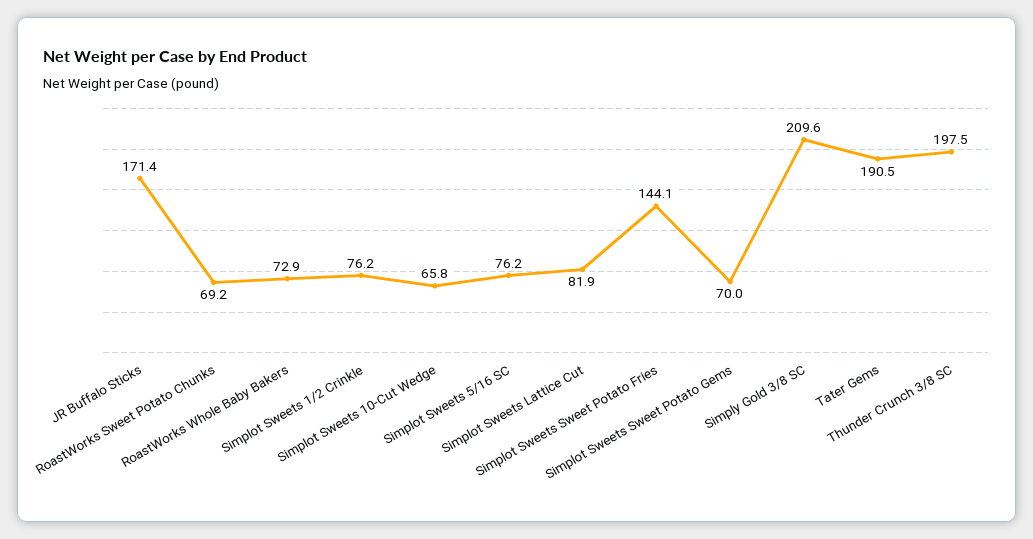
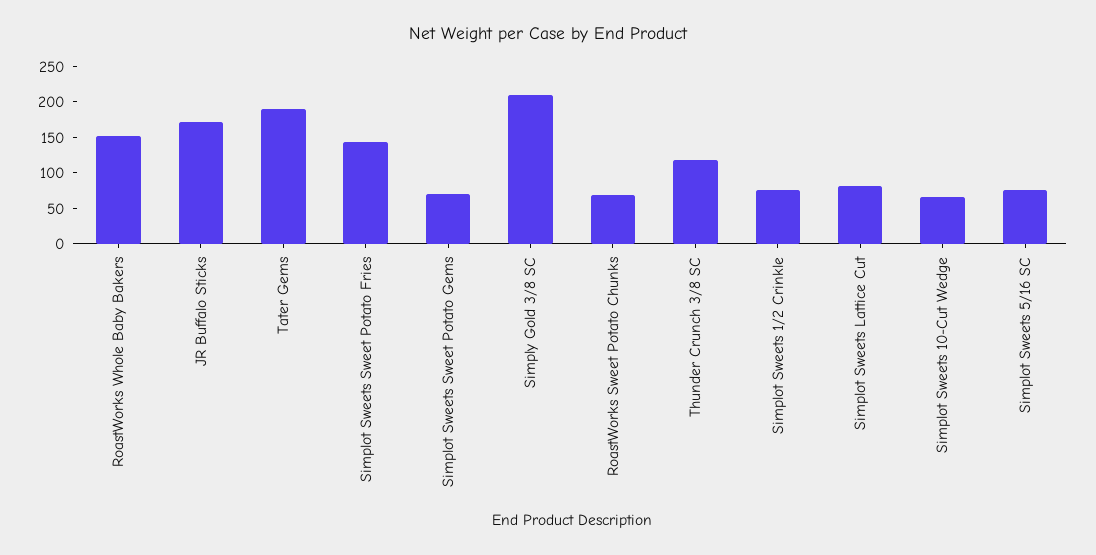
RoastWorks Whole Baby Bakers: 72.9 -> 150
Thunder Crunch 3/8 SC: 197.5 -> 125

